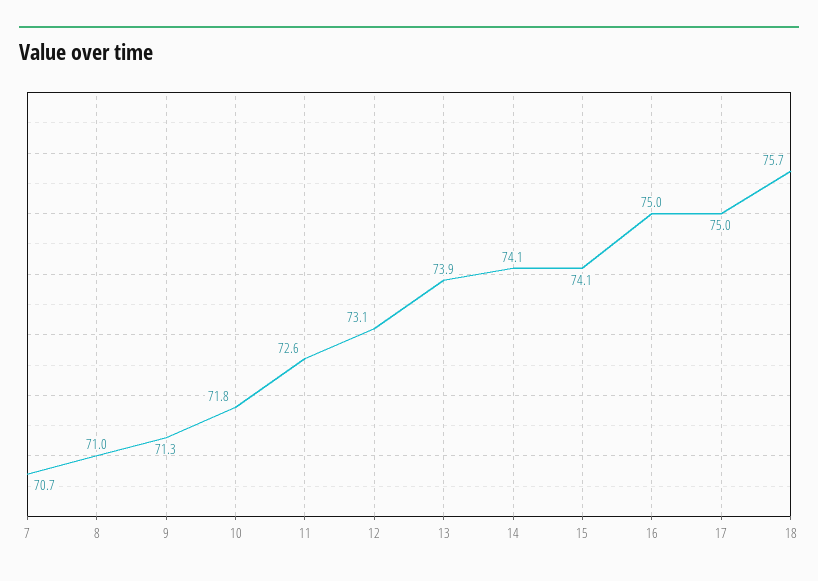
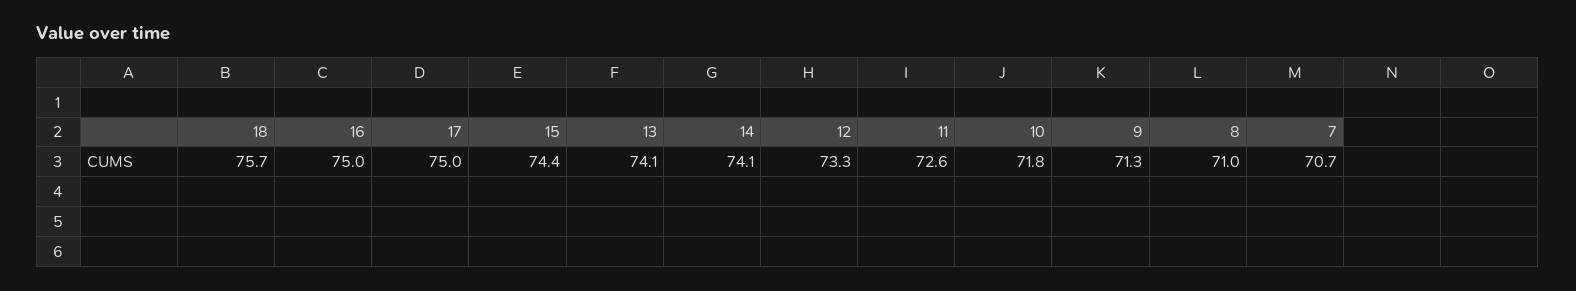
12: 73.1 -> 73.3
13: 73.9 -> 74.1
15: 74.1 -> 74.4

